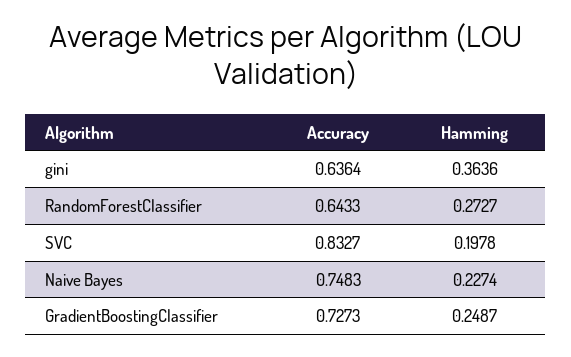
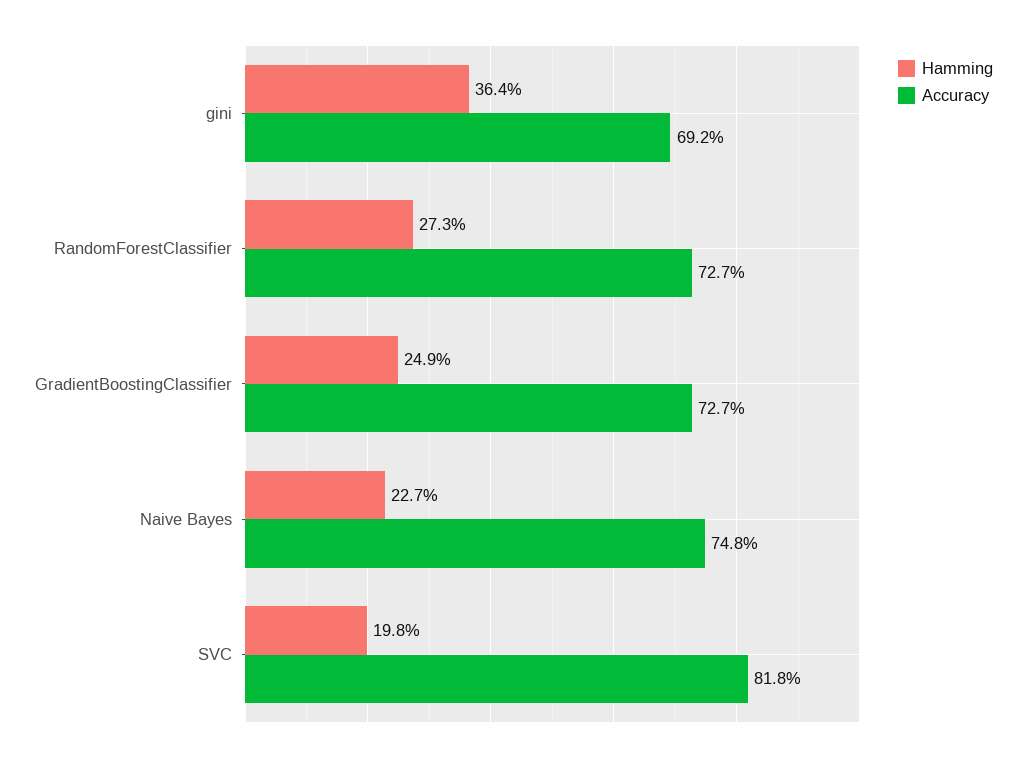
Accuracy, gini: 0.6364 -> 0.692
Accuracy, RandomForestClassifier: 0.6433 -> 0.727
Accuracy, SVC: 0.8327 -> 0.818

